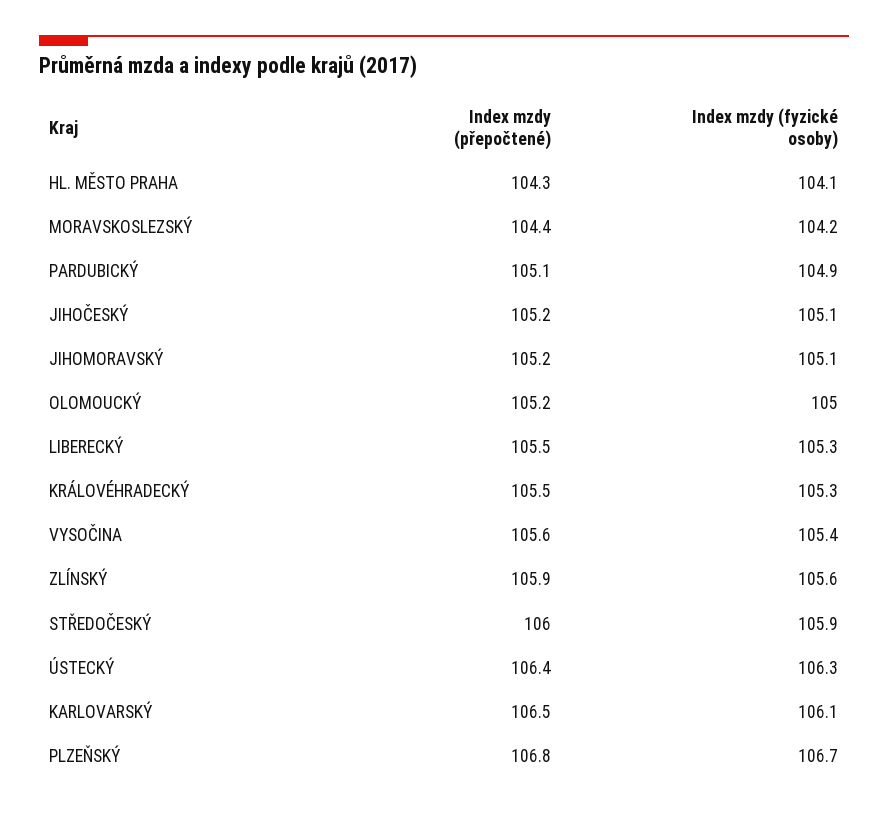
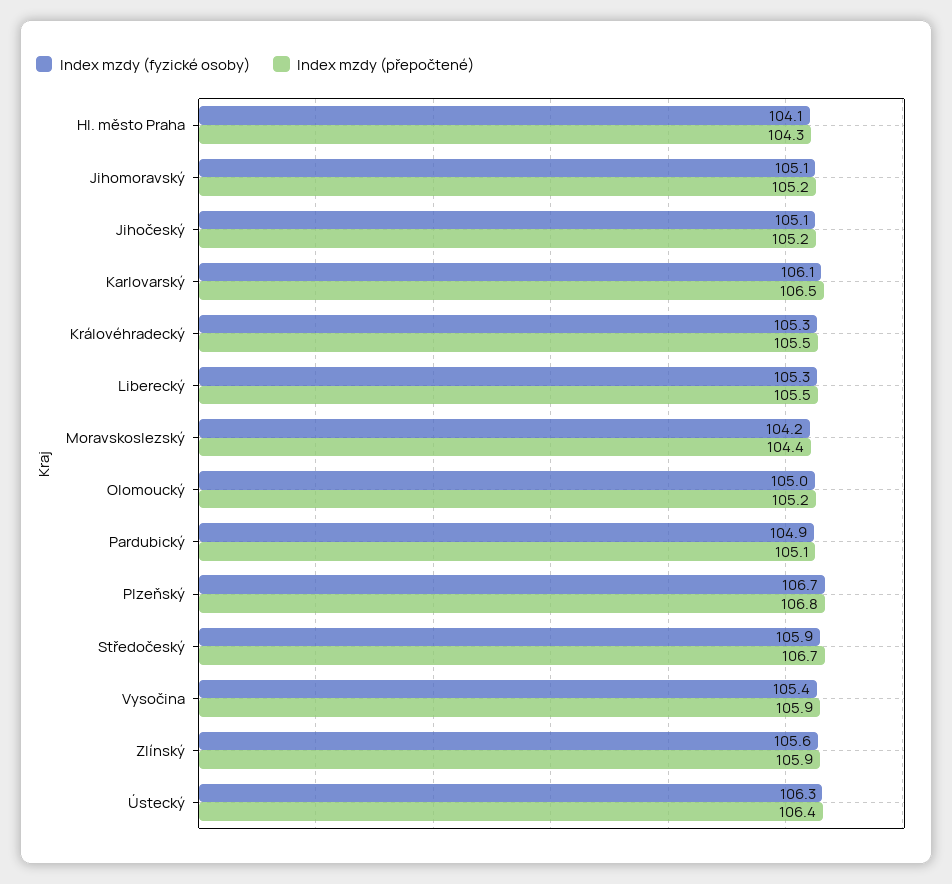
Index mzdy (přepočtené), VYSOČINA: 105.6 -> 105.9
Index mzdy (přepočtené), STŘEDOČESKÝ: 106 -> 106.7

